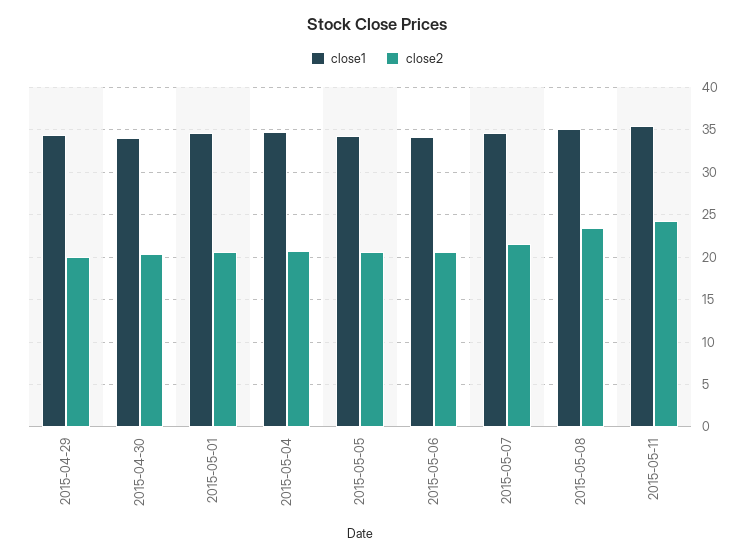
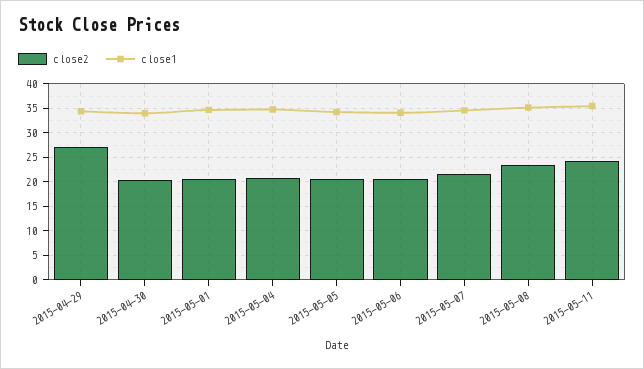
close2, 2015-04-29: 20 -> 27.5

